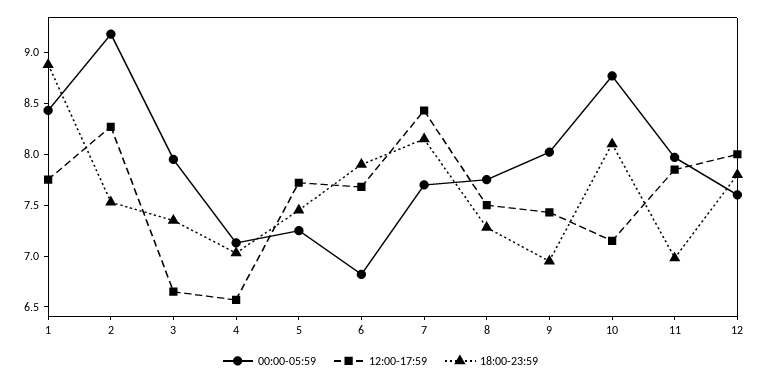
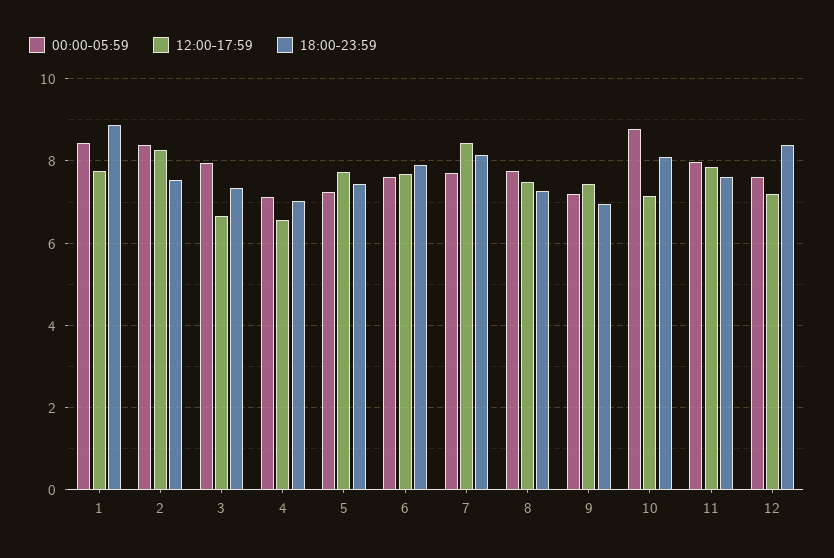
00:00-05:59, 2: 9.2 -> 8.4
00:00-05:59, 6: 6.8 -> 7.6
00:00-05:59, 9: 8 -> 7.2
18:00-23:59, 11: 7 -> 7.6
12:00-17:59, 12: 8 -> 7.2
18:00-23:59, 12: 7.8 -> 8.4

